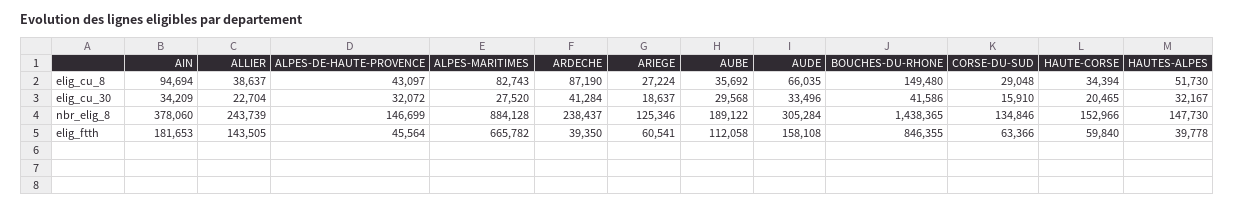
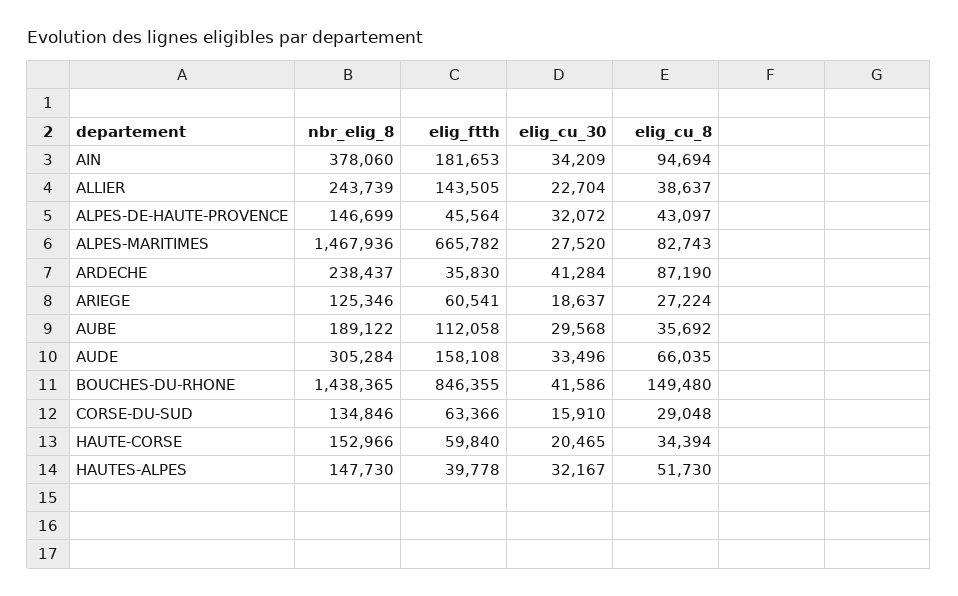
ALPES-MARITIMES, nbr_elig_8: 884128 -> 1467936
ARDECHE, elig_ftth: 39350 -> 35830

